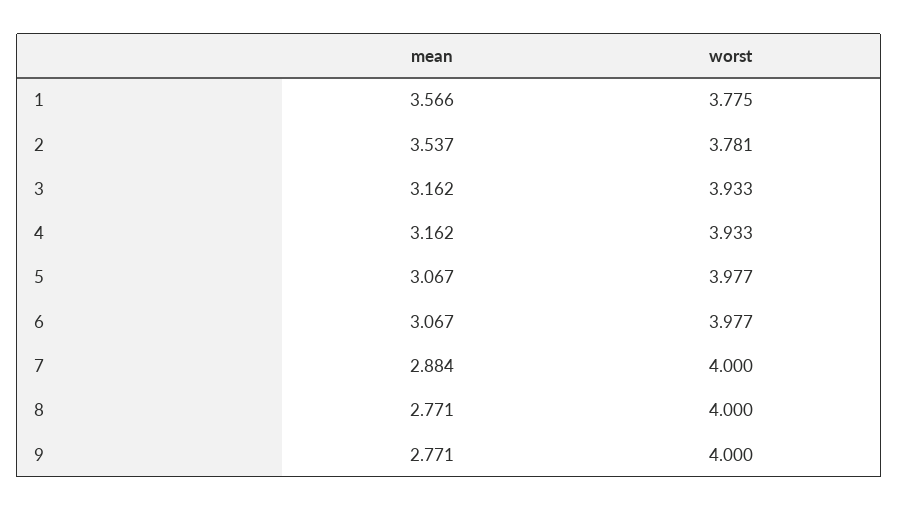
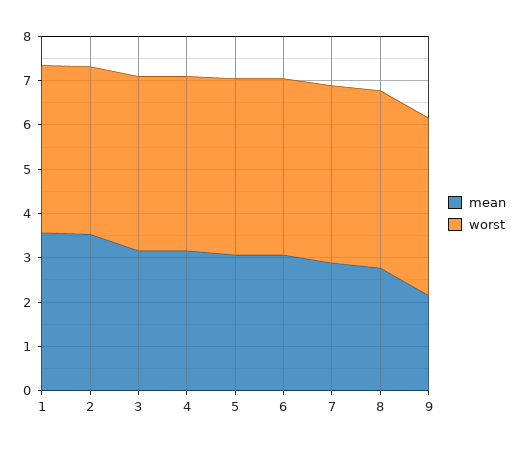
mean, 9: 2.771 -> 2.2

